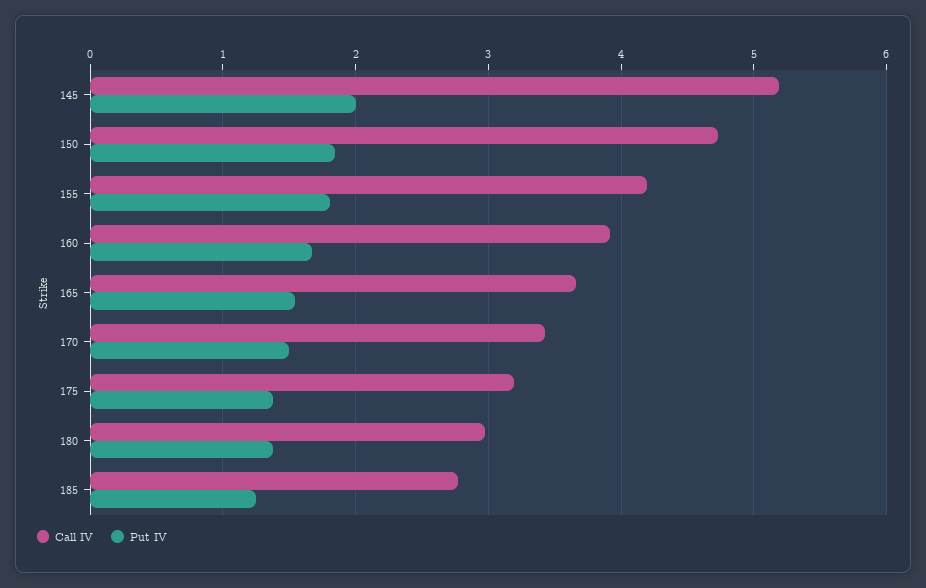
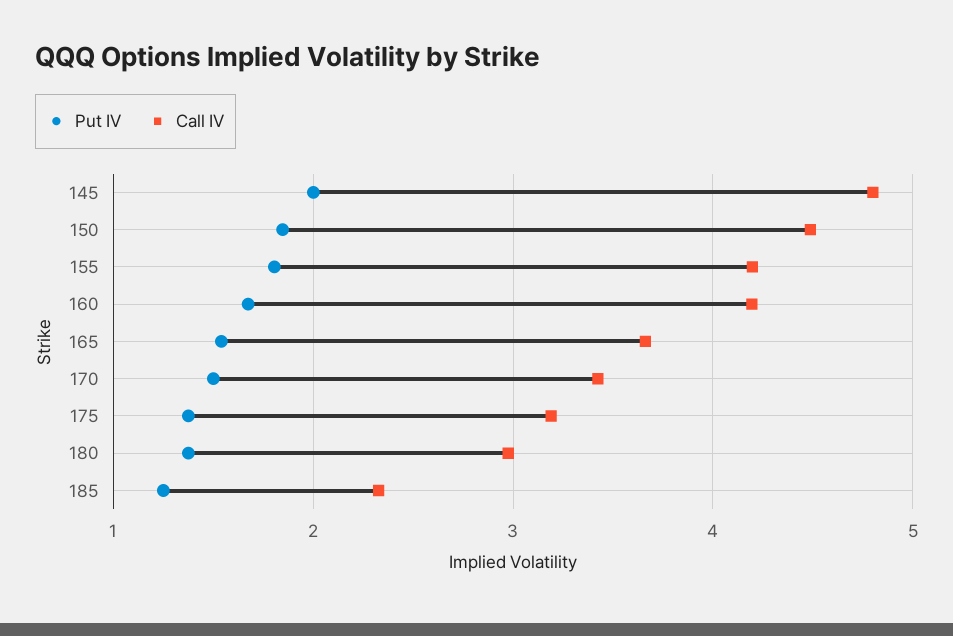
Call IV, 145: 5.2 -> 4.8
Call IV, 150: 4.7 -> 4.5
Call IV, 160: 3.9 -> 4.2
Call IV, 185: 2.8 -> 2.3

